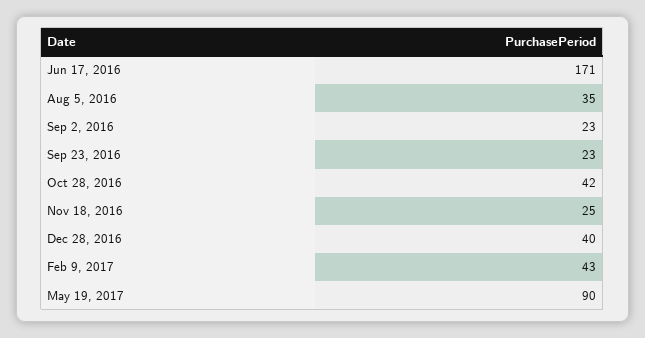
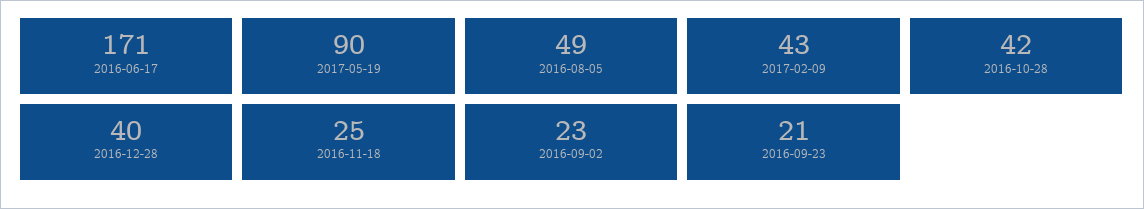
Aug 5, 2016: 35 -> 49
Sep 23, 2016: 23 -> 21

